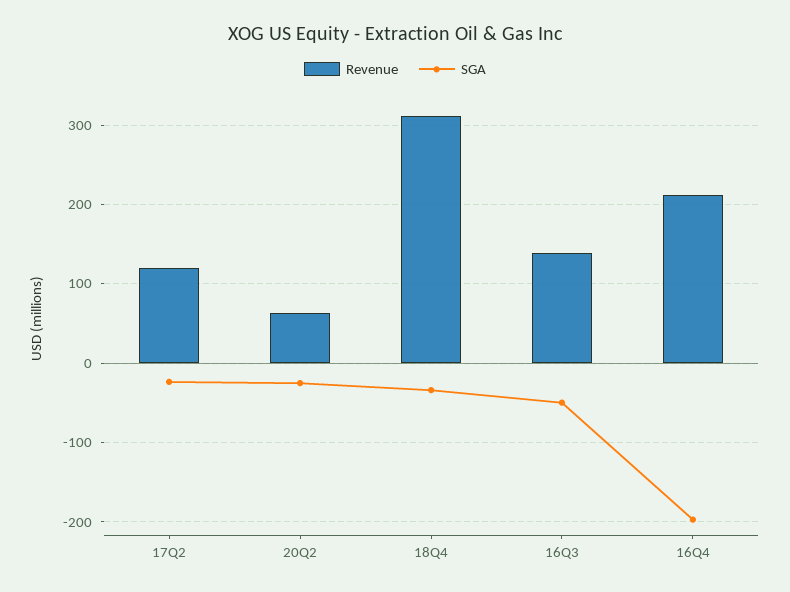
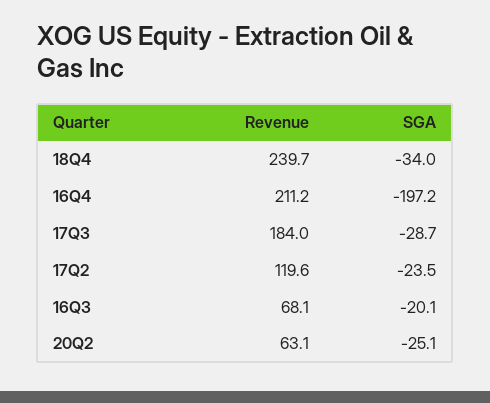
Revenue, 18Q4: 310 -> 239.7
Revenue, 16Q3: 140 -> 68.1
SGA, 16Q3: -50 -> -20.1
Revenue, 17Q3: none -> 184
SGA, 17Q3: none -> -28.7

